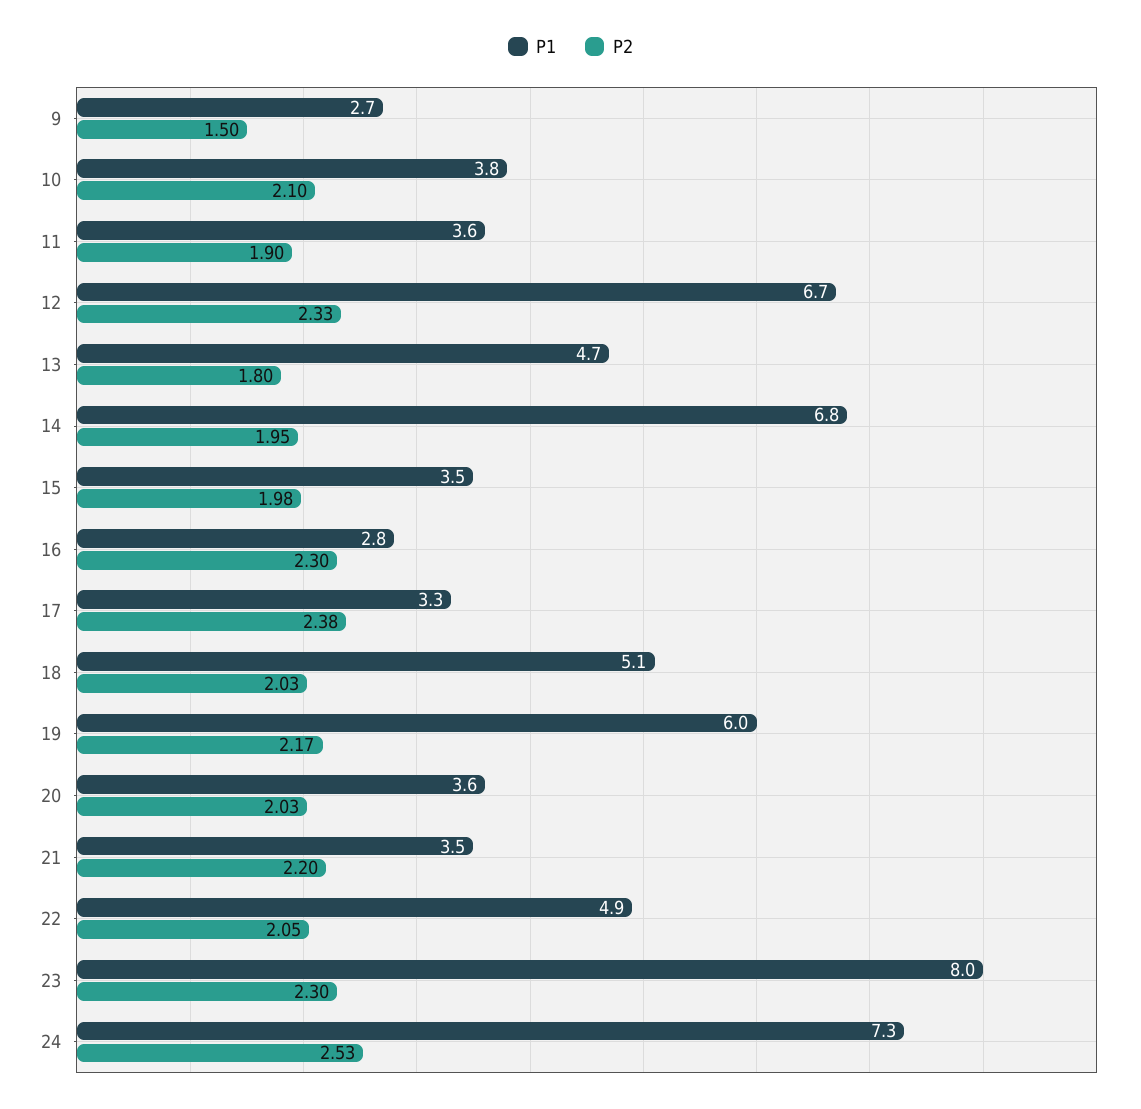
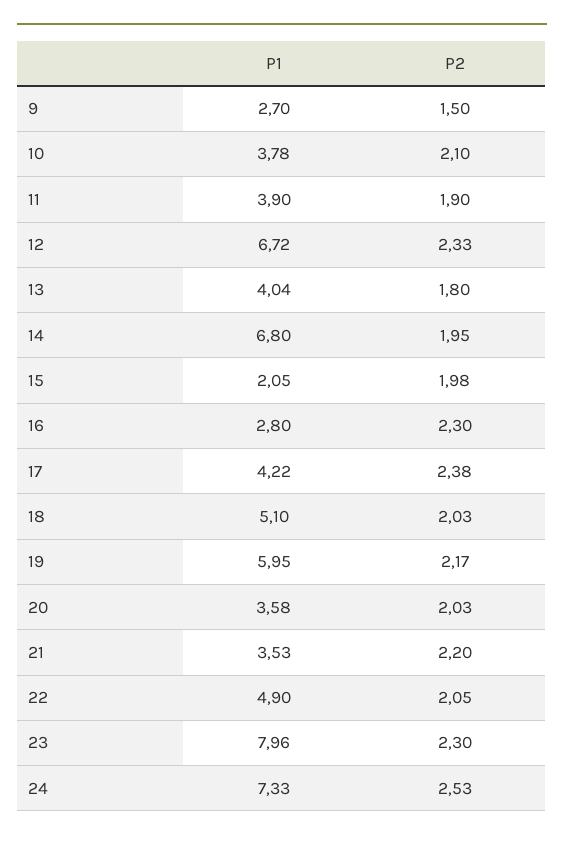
P1, 11: 3.6 -> 3.9
P1, 13: 4.7 -> 4.04
P1, 15: 3.5 -> 2.05
P1, 17: 3.3 -> 4.22

